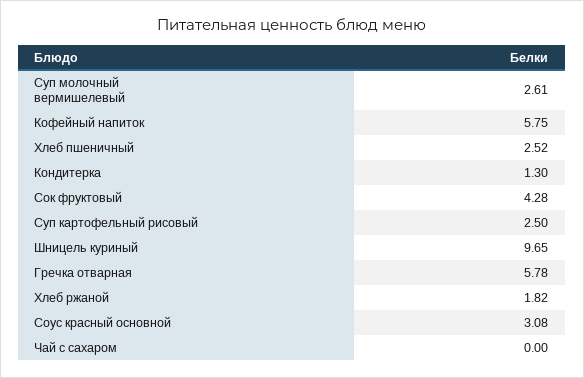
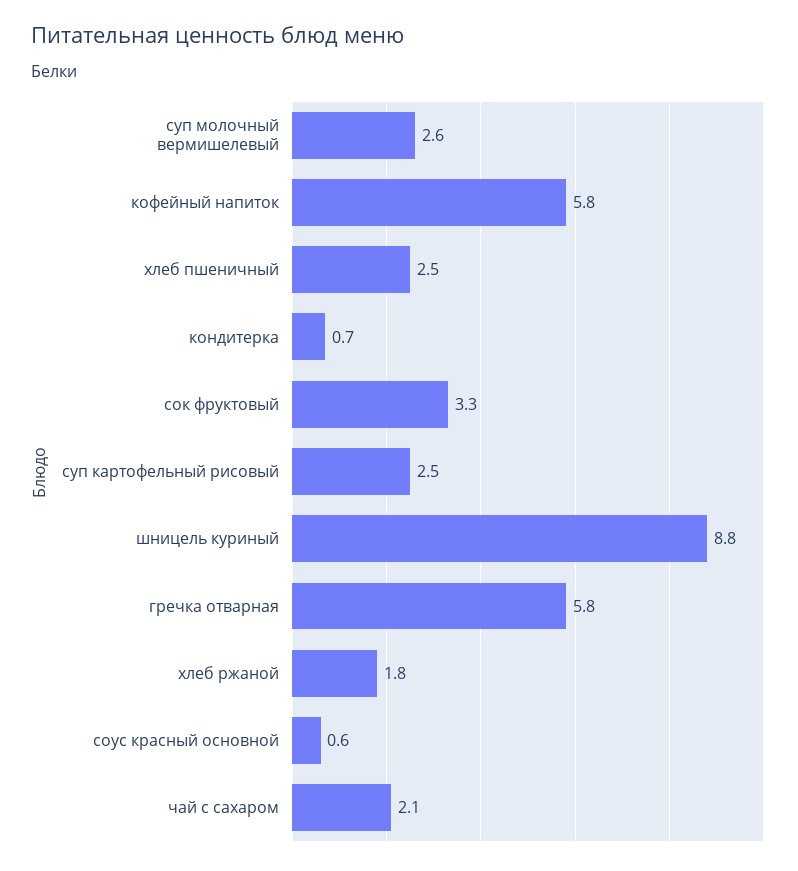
Кондитерка: 1.3 -> 0.7
Сок фруктовый: 4.28 -> 3.3
Шницель куриный: 9.65 -> 8.8
Соус красный основной: 3.08 -> 0.6
Чай с сахаром: 0 -> 2.1

